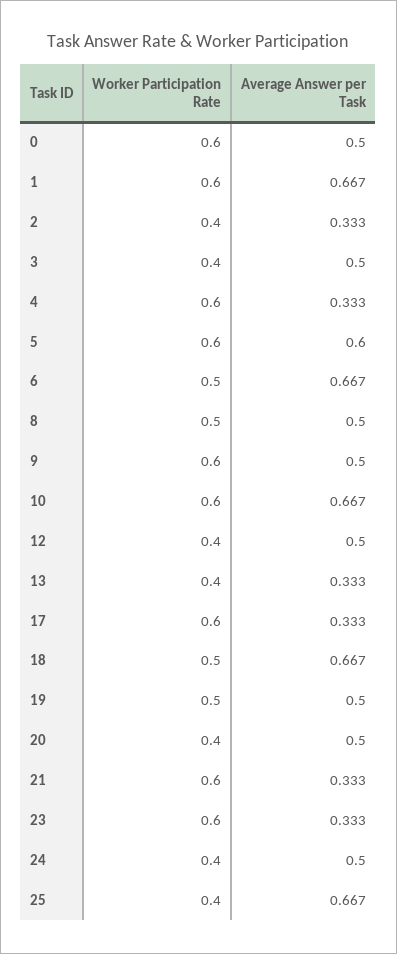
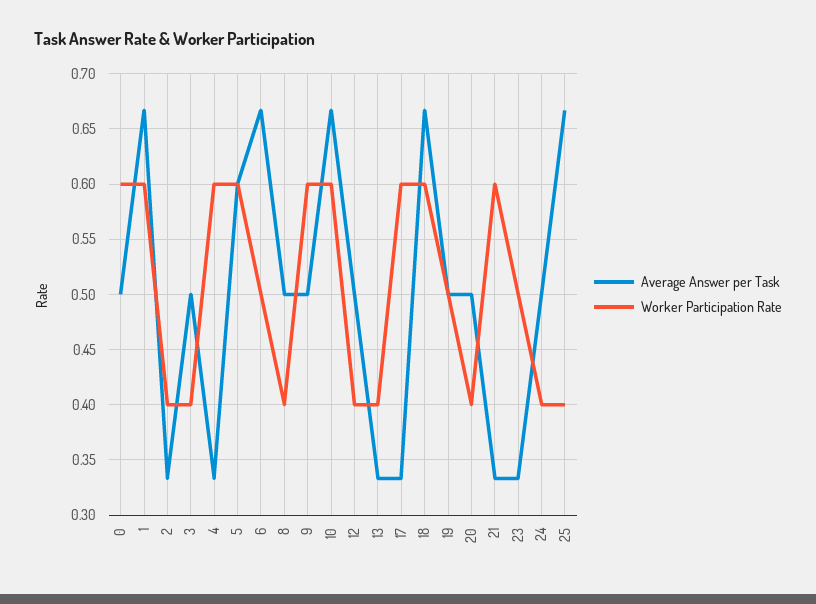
Worker Participation Rate, 8: 0.5 -> 0.4
Worker Participation Rate, 18: 0.5 -> 0.6
Worker Participation Rate, 23: 0.6 -> 0.5

